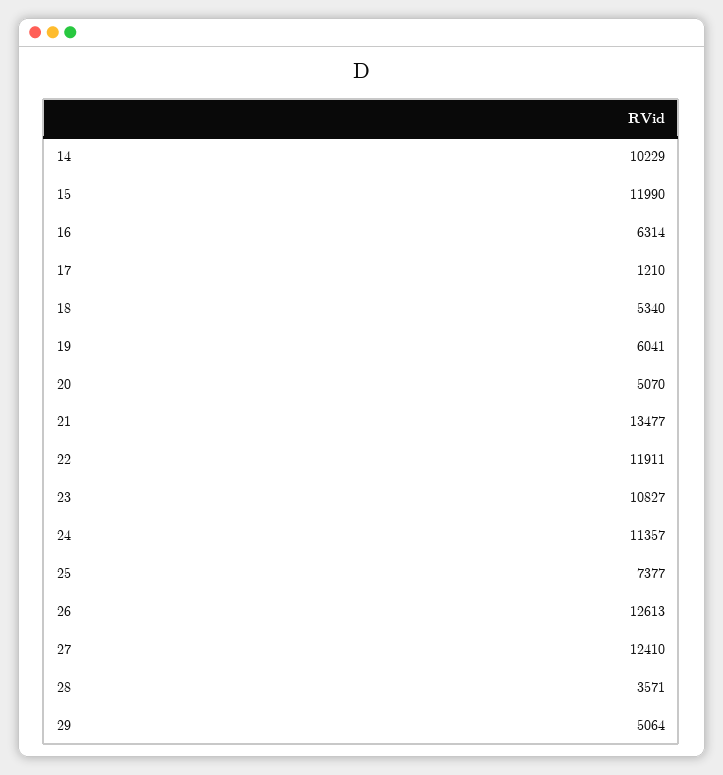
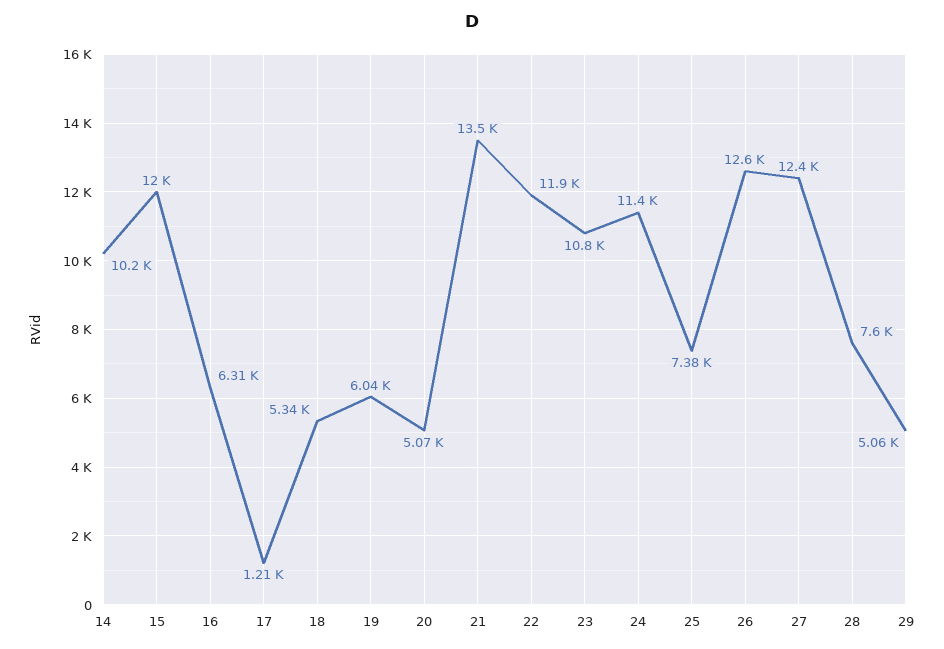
28: 3571 -> 7600

